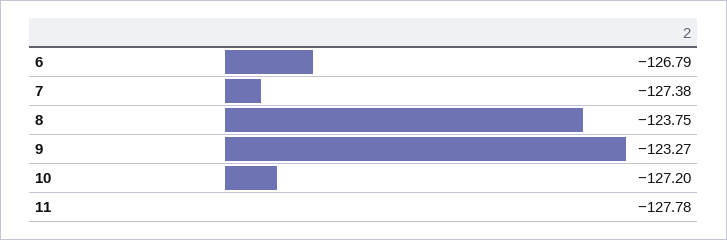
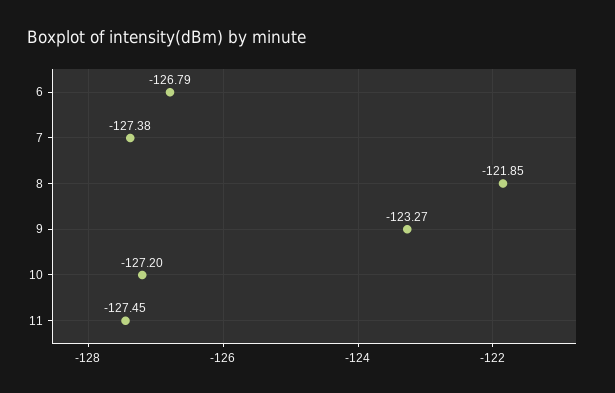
8: -123.75 -> -121.85
11: -127.78 -> -127.45

